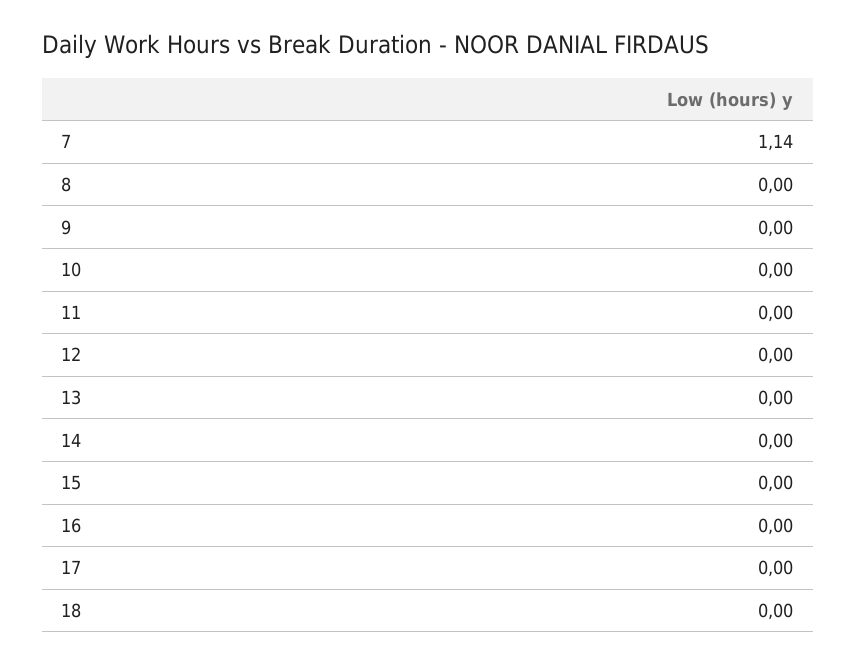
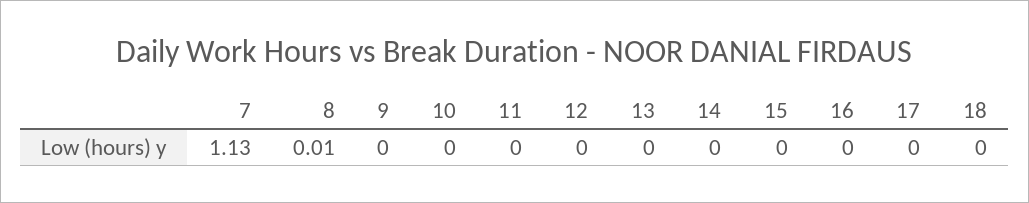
7: 1.14 -> 1.13
8: 0 -> 0.01

